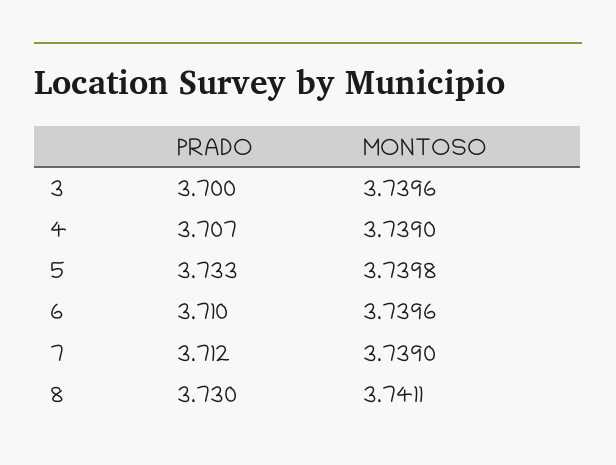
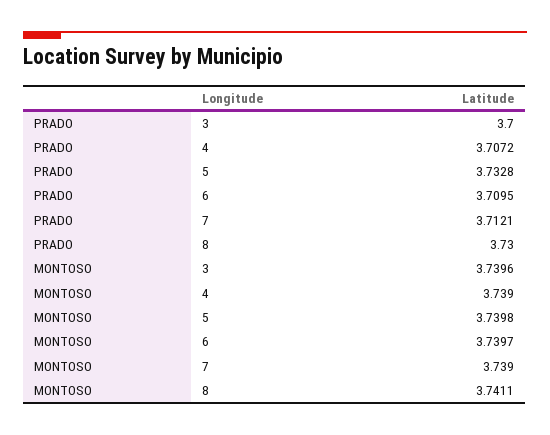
MONTOSO, 6: 3.7396 -> 3.7397

